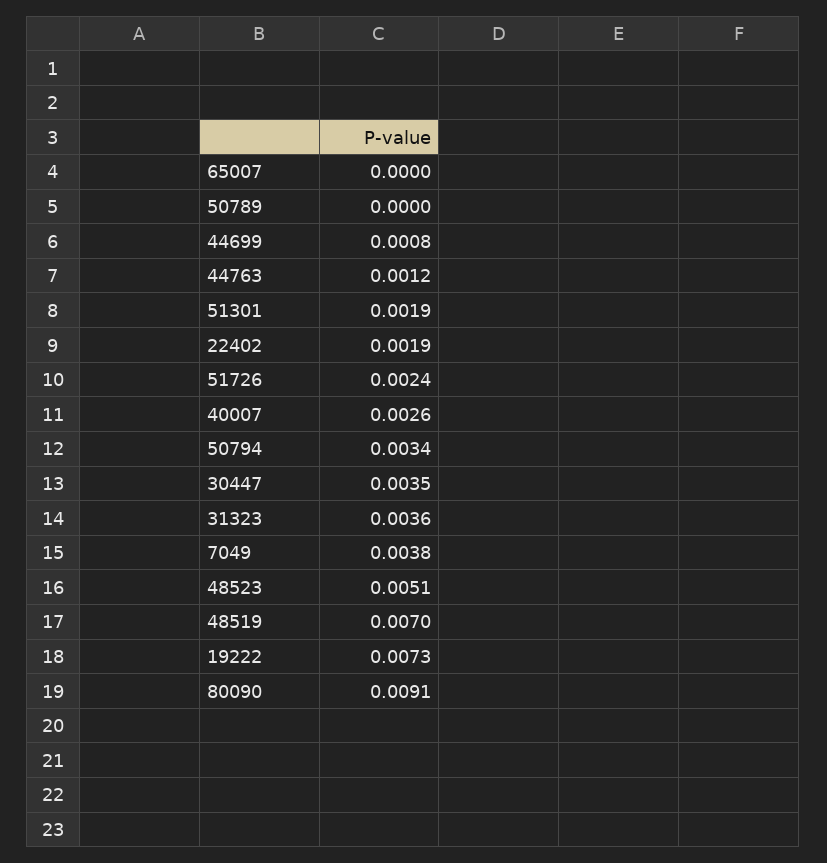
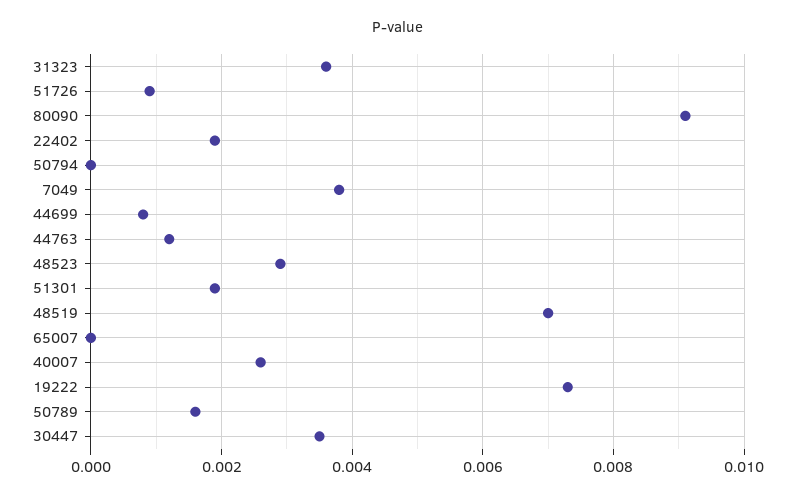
50789: 0 -> 0.0015
51726: 0.0024 -> 0.001
50794: 0.0034 -> 0
48523: 0.0051 -> 0.003

